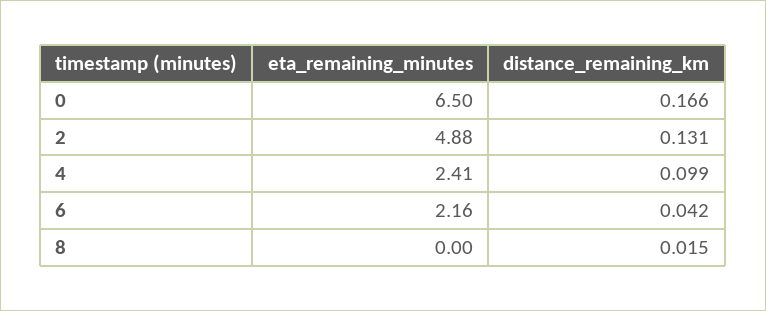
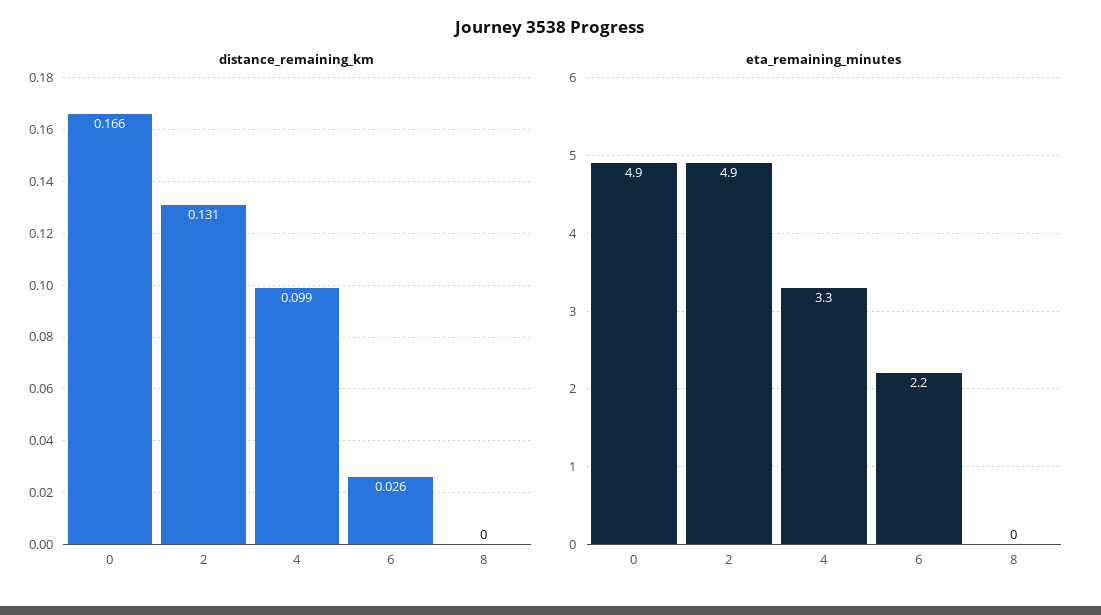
eta_remaining_minutes, 0: 6.5 -> 4.9
eta_remaining_minutes, 4: 2.41 -> 3.3
distance_remaining_km, 6: 0.042 -> 0.026
distance_remaining_km, 8: 0.015 -> 0

